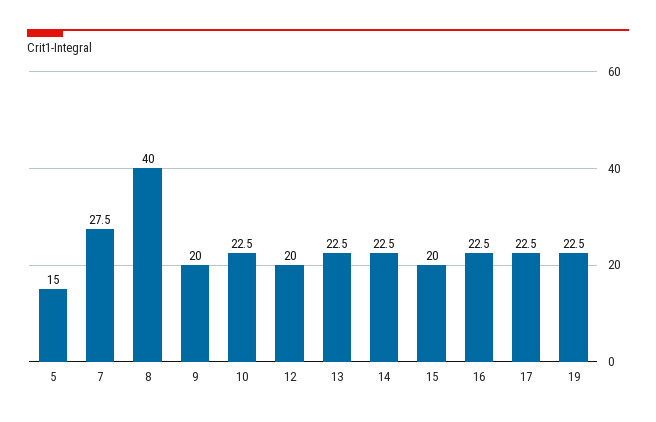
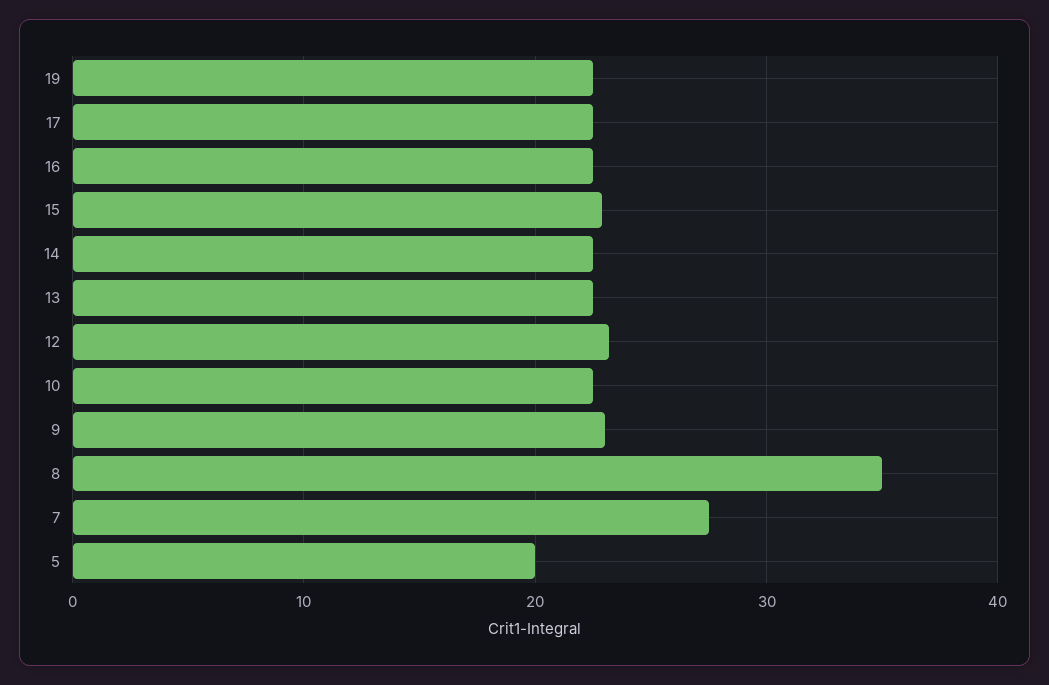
5: 15 -> 20
8: 40 -> 35
9: 20 -> 23
12: 20 -> 23
15: 20 -> 23

